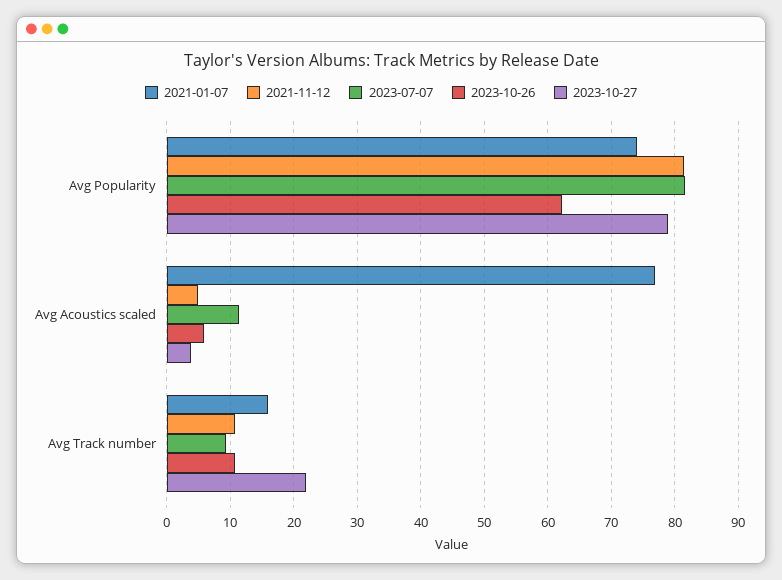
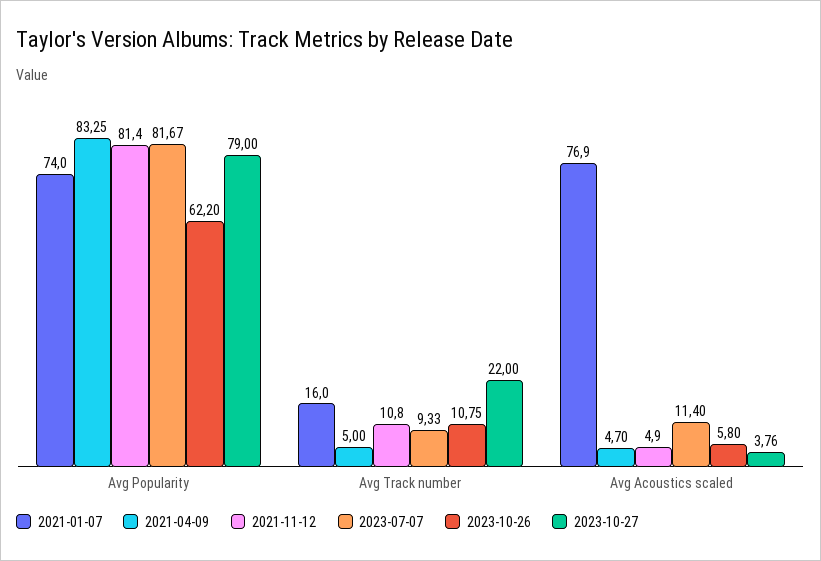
2021-04-09, Avg Popularity: none -> 83.25
2021-04-09, Avg Track number: none -> 5
2021-04-09, Avg Acoustics scaled: none -> 4.7

